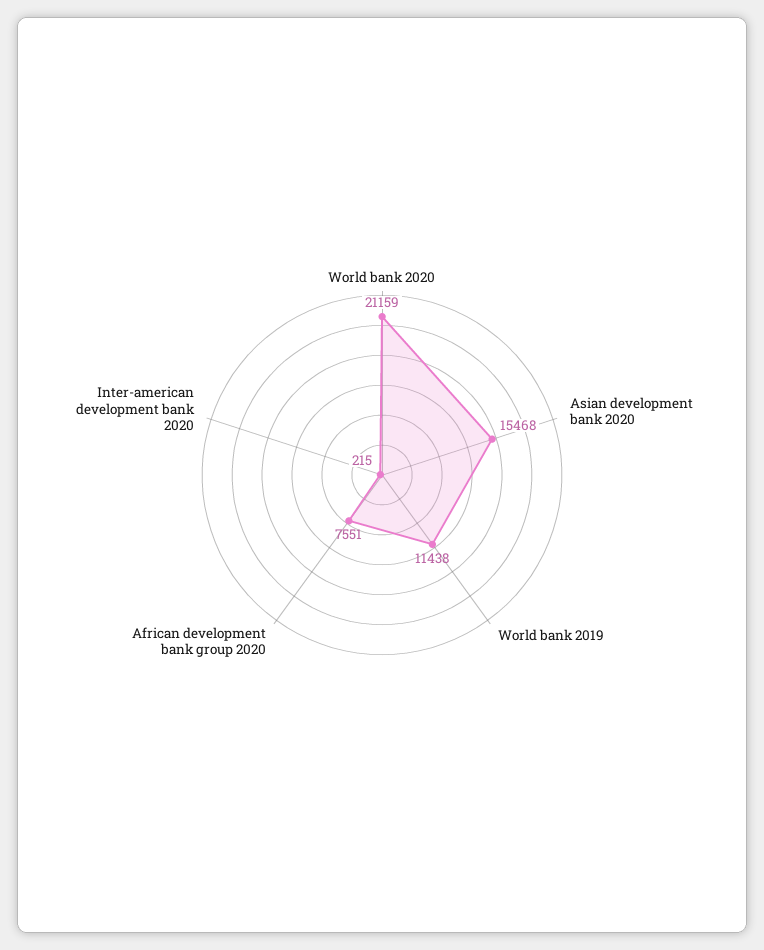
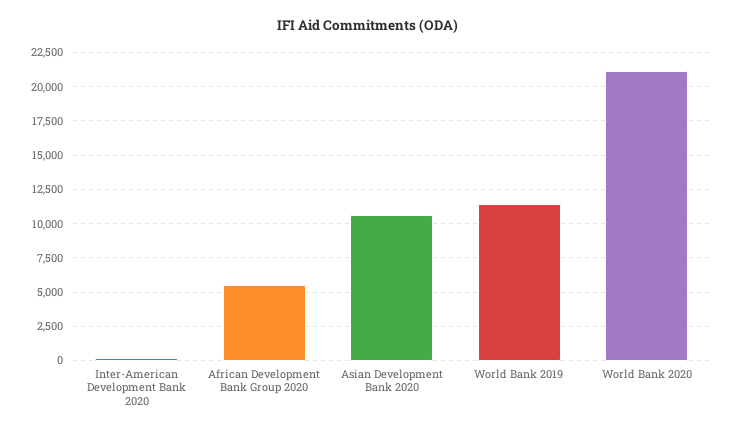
Asian development bank 2020: 15468 -> 10500
African development bank group 2020: 7551 -> 5500

